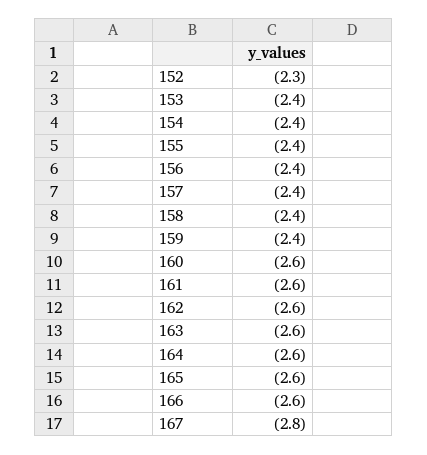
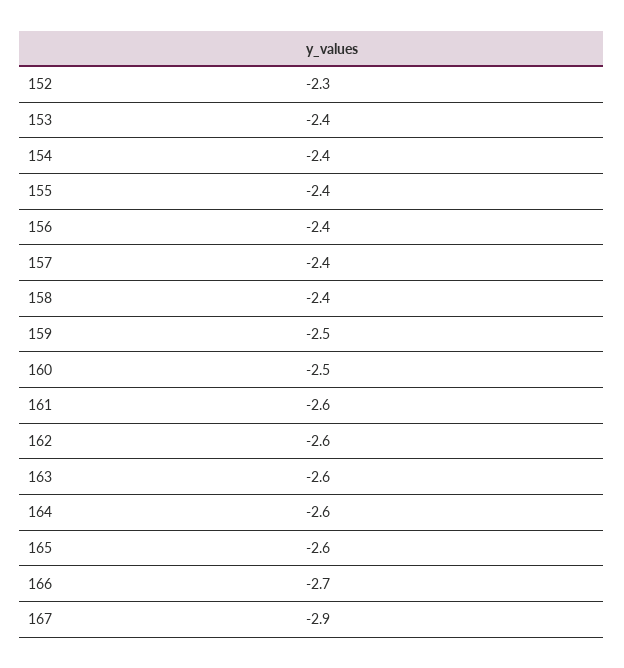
159: -2.4 -> -2.5
160: -2.6 -> -2.5
166: -2.6 -> -2.7
167: -2.8 -> -2.9

